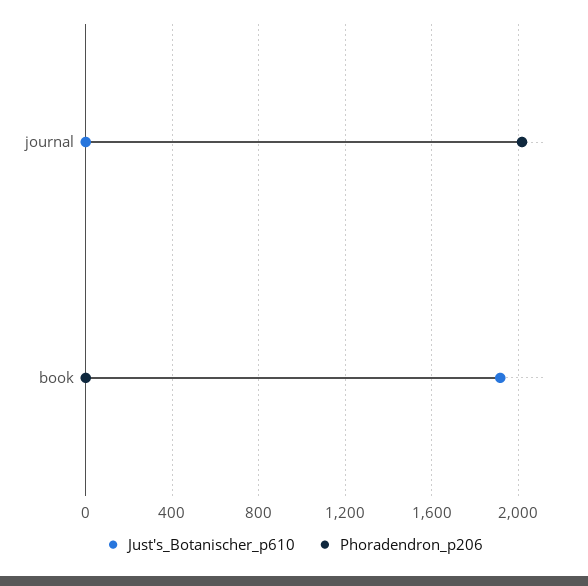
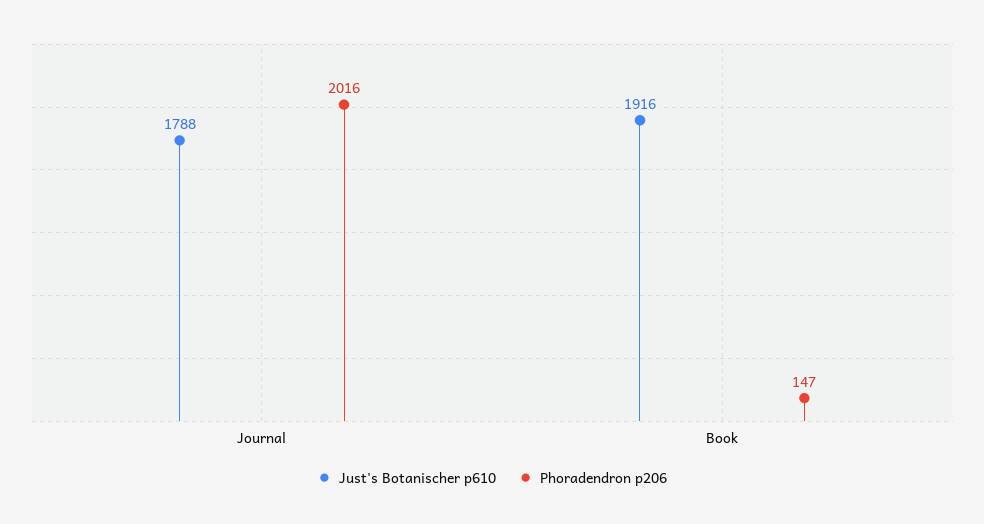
Just's_Botanischer_p610, journal: 0 -> 1788
Phoradendron_p206, book: 0 -> 147

